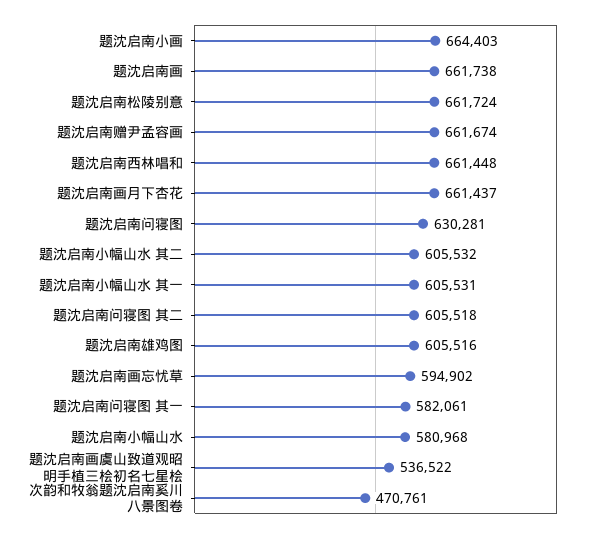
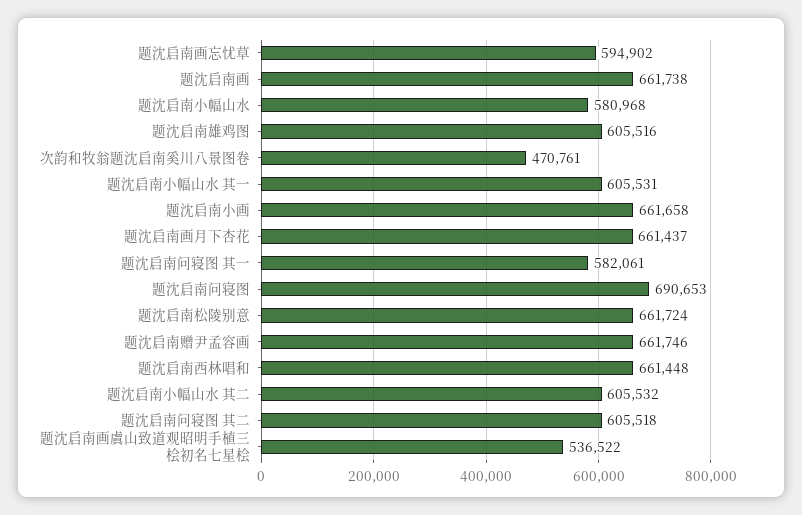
题沈启南小画: 664403 -> 661658
题沈启南赠尹孟容画: 661674 -> 661746
题沈启南问寝图: 630281 -> 690653

